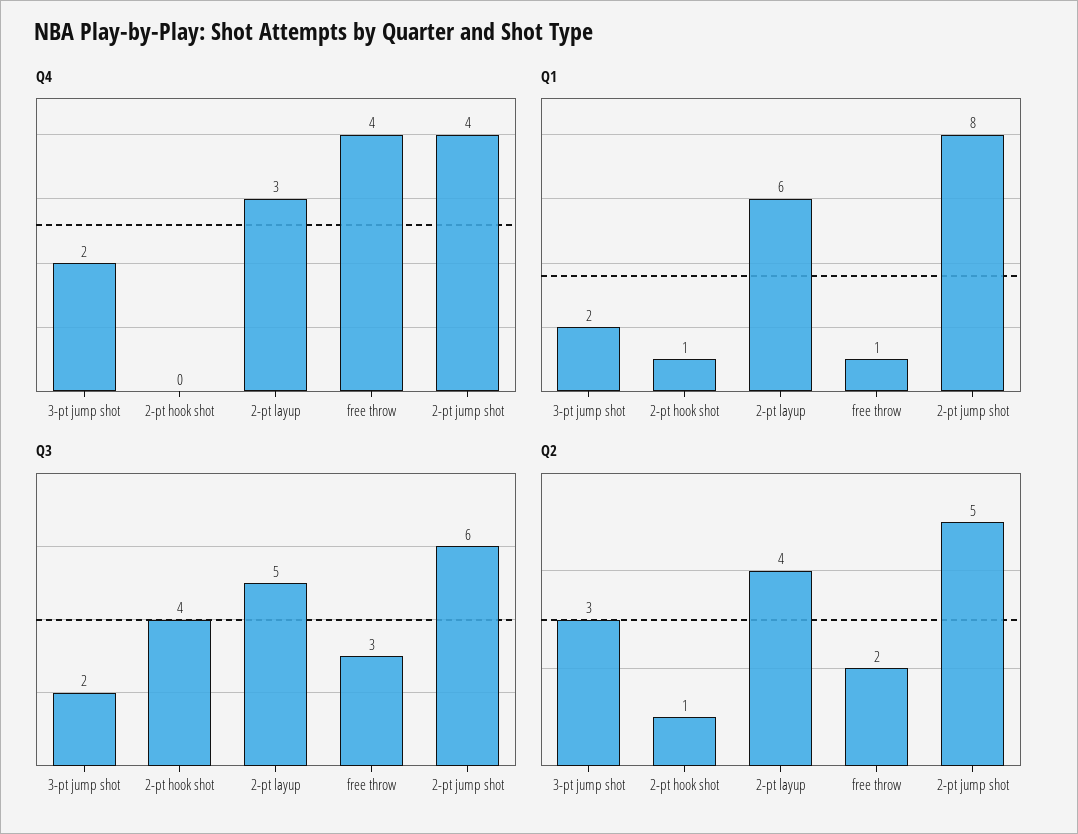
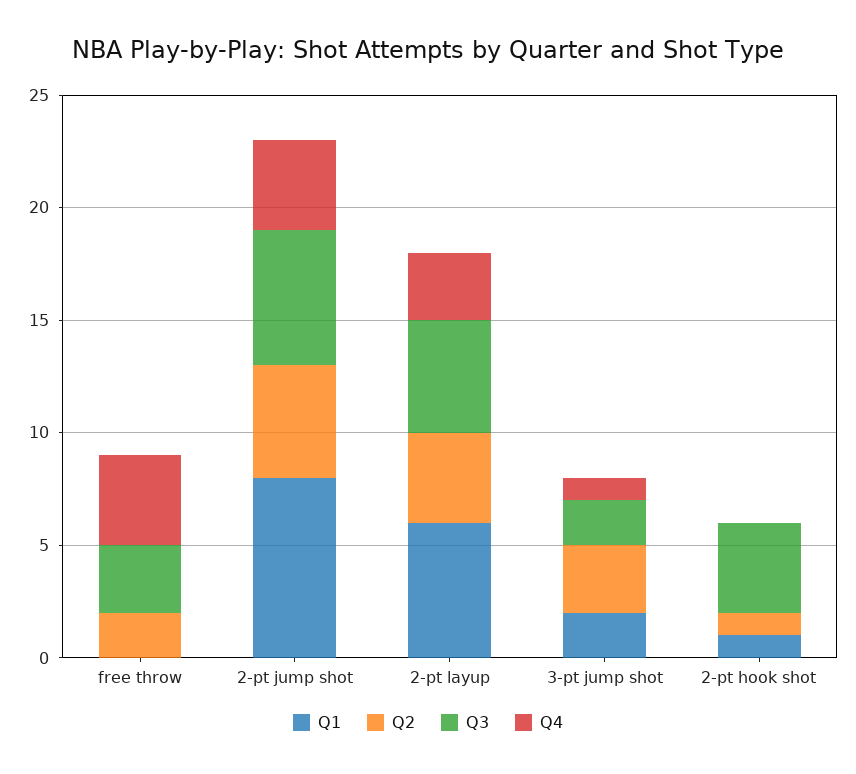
Q4, 3-pt jump shot: 2 -> 1
Q1, free throw: 1 -> 0

